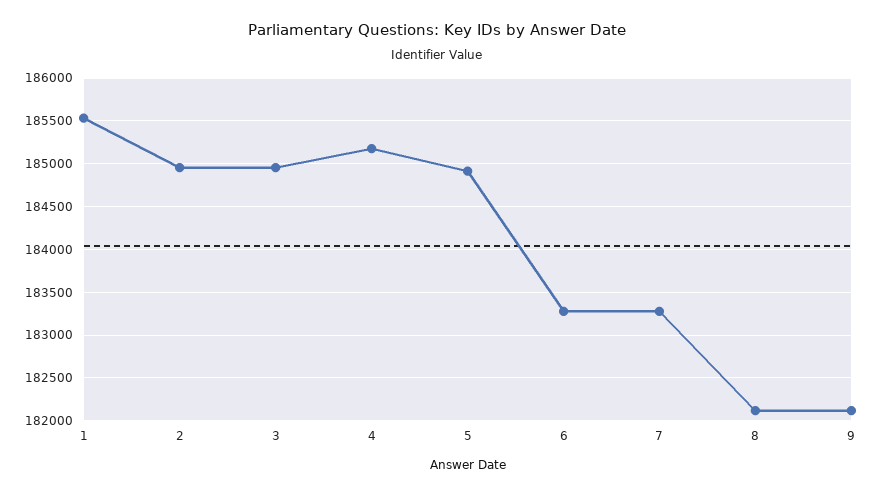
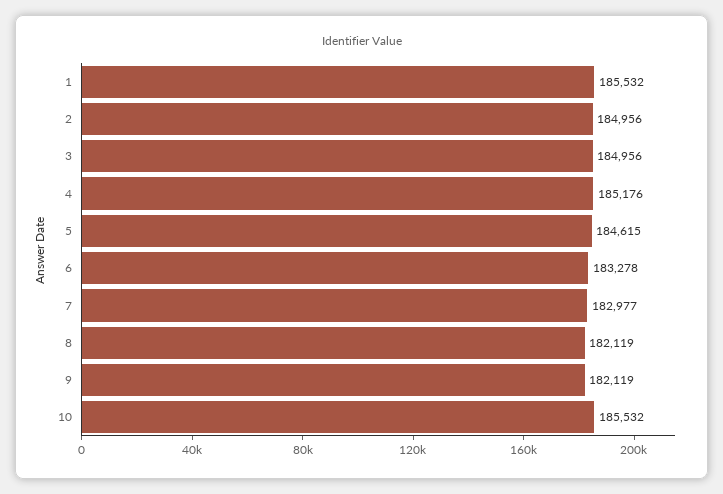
5: 184900 -> 184615
7: 183300 -> 182977
10: none -> 185532

